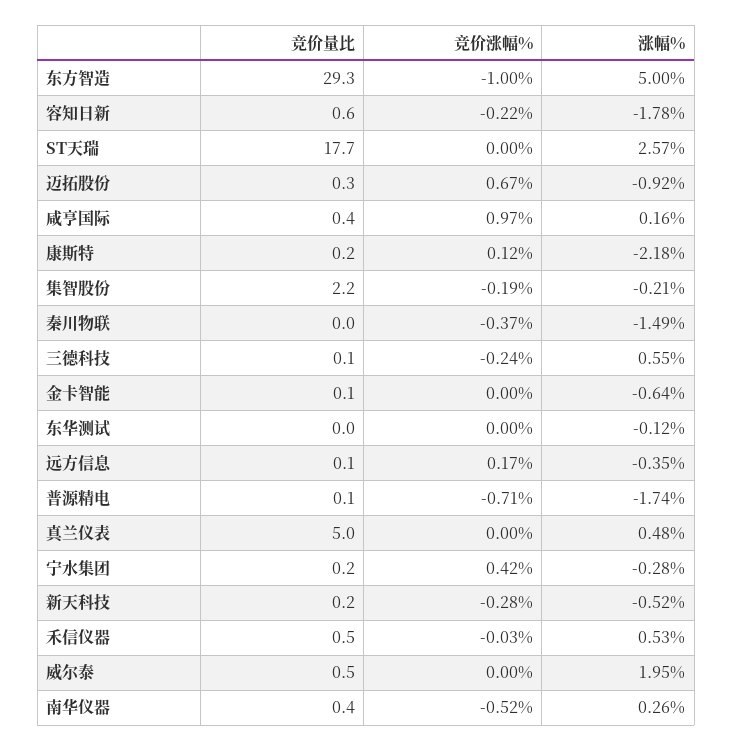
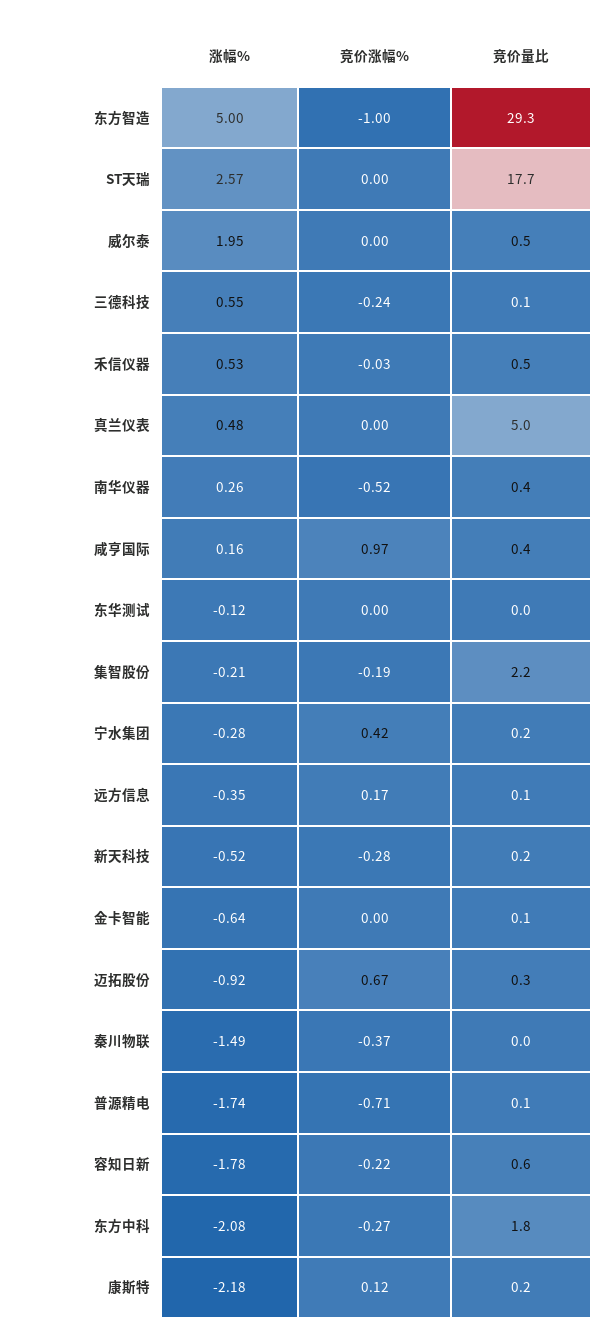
涨幅%, 东方中科: none -> -2.08
竞价涨幅%, 东方中科: none -> -0.27
竞价量比, 东方中科: none -> 1.8

